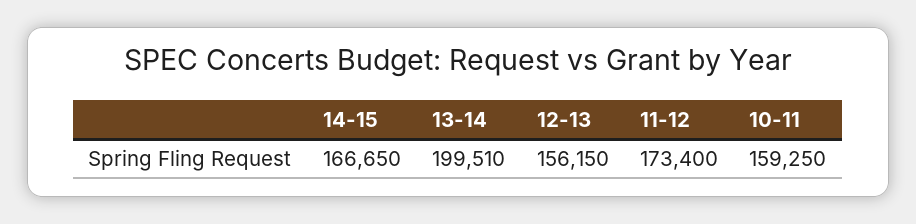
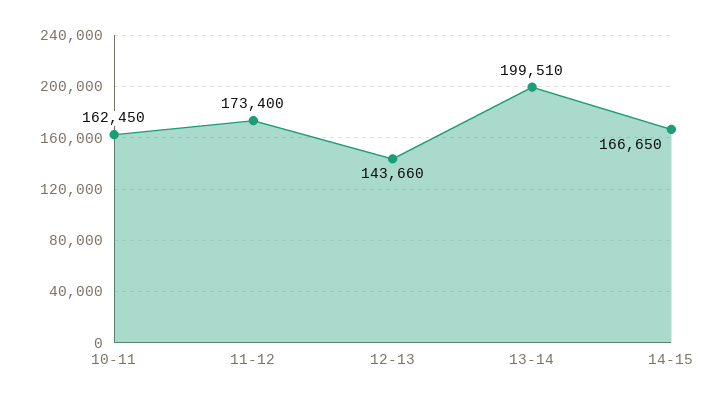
12-13: 156150 -> 143660
10-11: 159250 -> 162450

